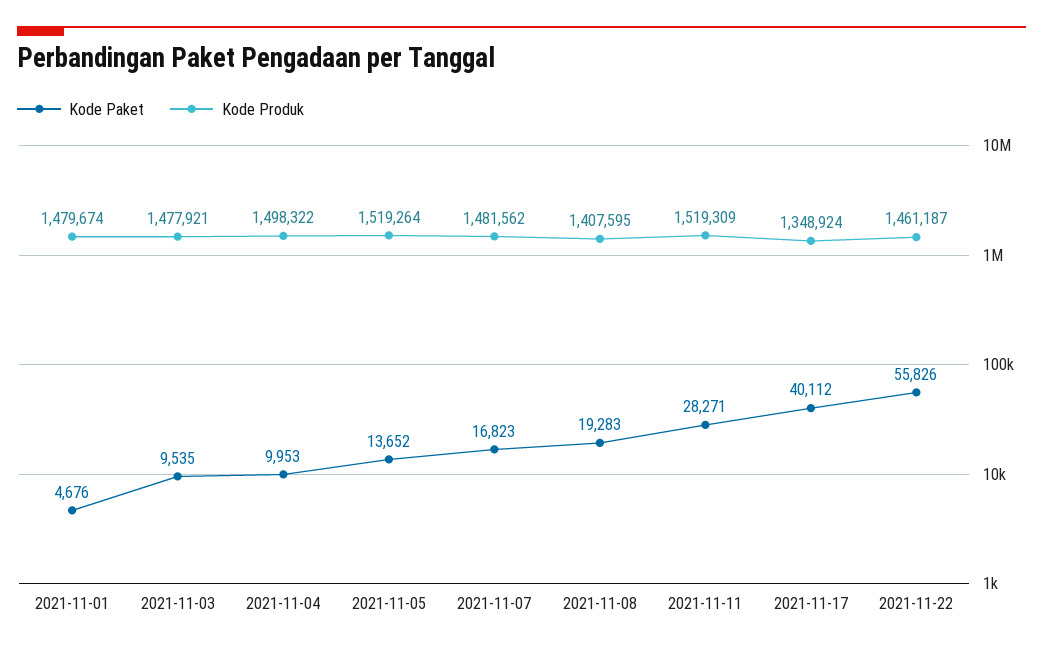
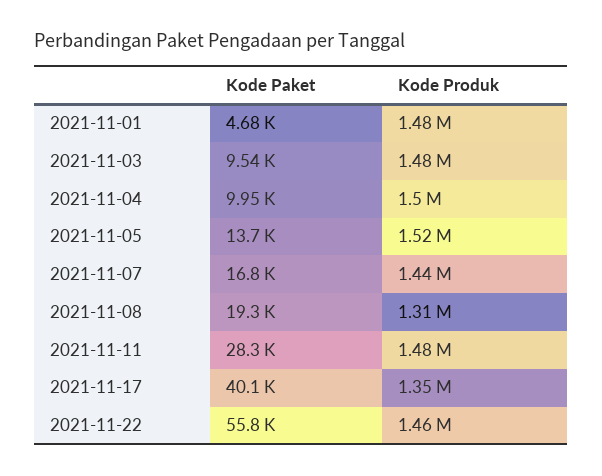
Kode Produk, 2021-11-07: 1481562 -> 1440000
Kode Produk, 2021-11-08: 1407595 -> 1310000
Kode Produk, 2021-11-11: 1519309 -> 1480000

